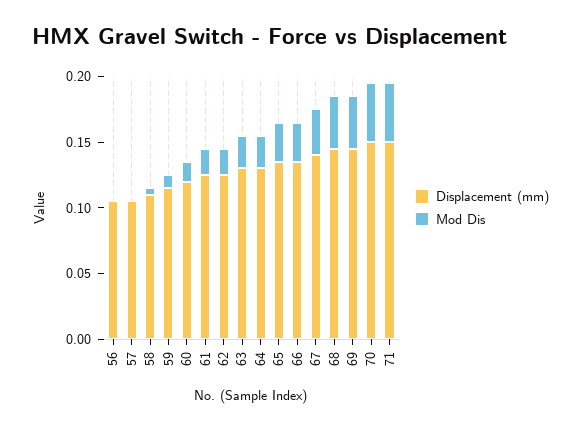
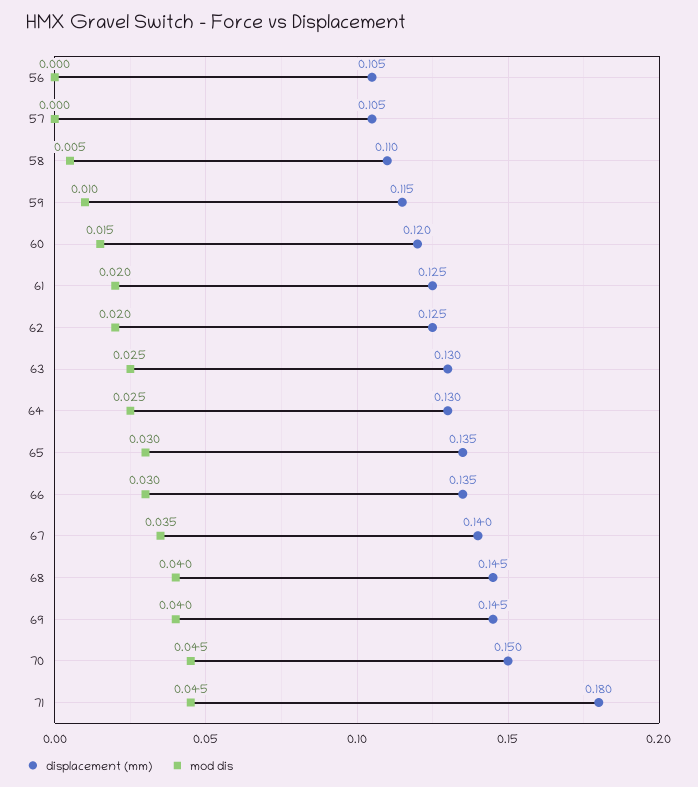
Displacement (mm), 71: 0.15 -> 0.18

